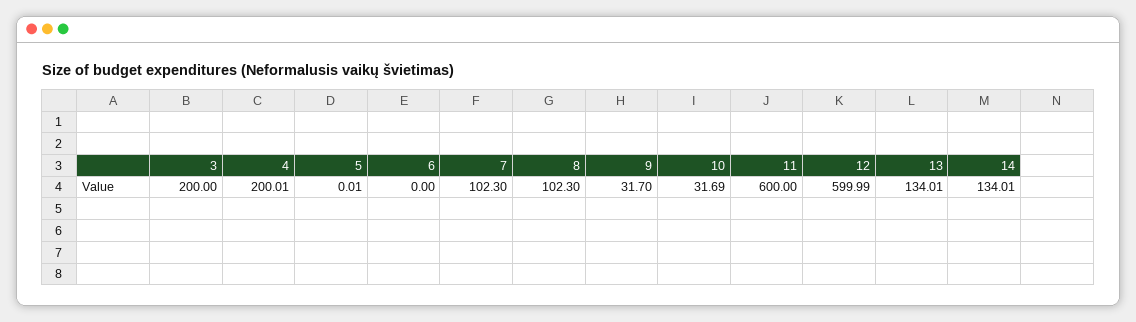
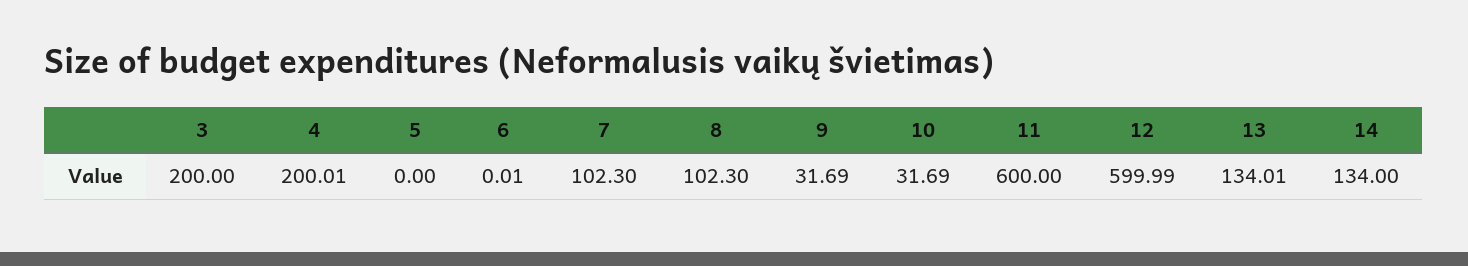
5: 0.01 -> 0
6: 0 -> 0.01
9: 31.7 -> 31.69
14: 134.01 -> 134

